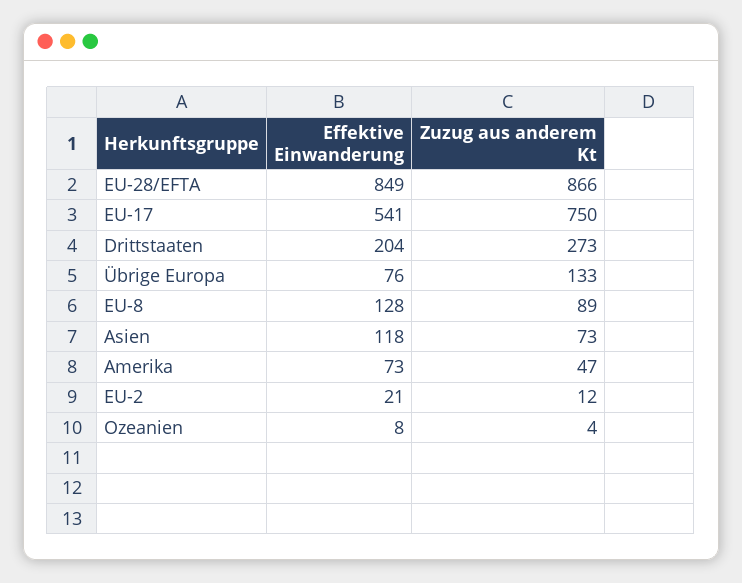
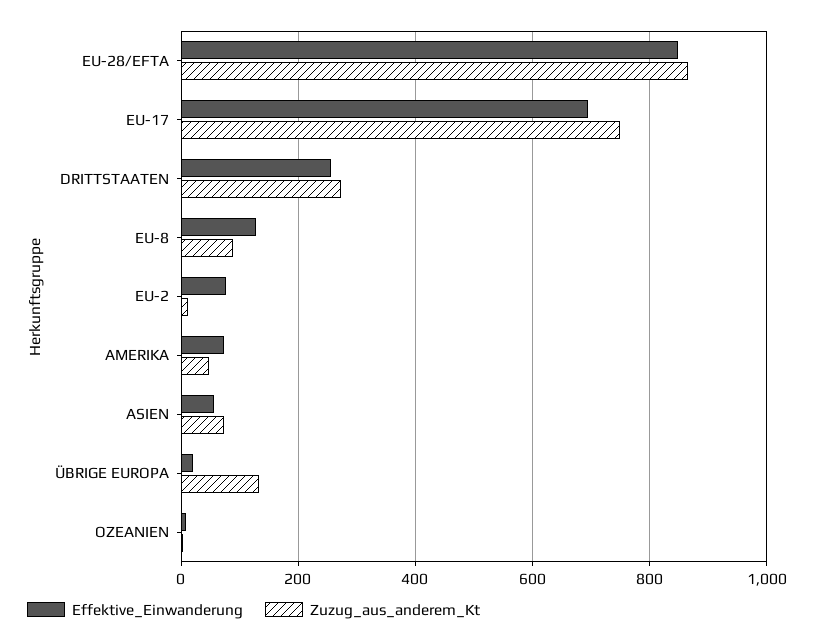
Effektive Einwanderung, EU-17: 541 -> 700
Effektive Einwanderung, Drittstaaten: 204 -> 260
Effektive Einwanderung, Übrige Europa: 76 -> 20
Effektive Einwanderung, Asien: 118 -> 60
Effektive Einwanderung, EU-2: 21 -> 80

